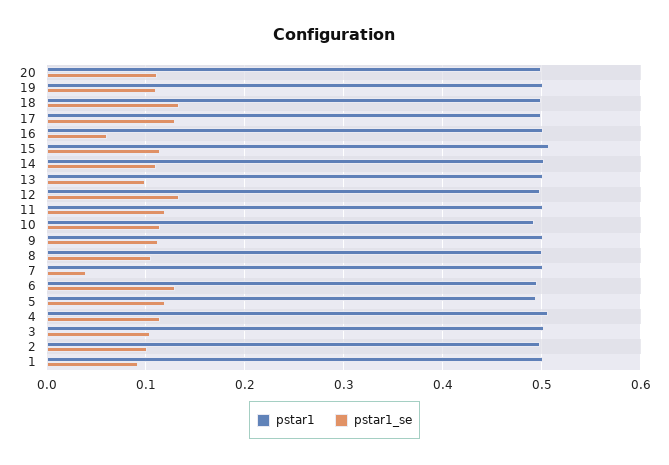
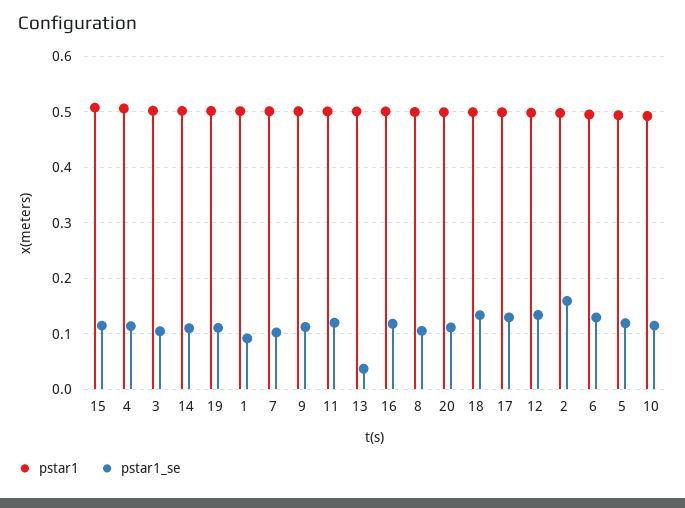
pstar1_se, 16: 0.06 -> 0.12
pstar1_se, 13: 0.1 -> 0.04
pstar1_se, 7: 0.04 -> 0.1
pstar1_se, 2: 0.1 -> 0.16

